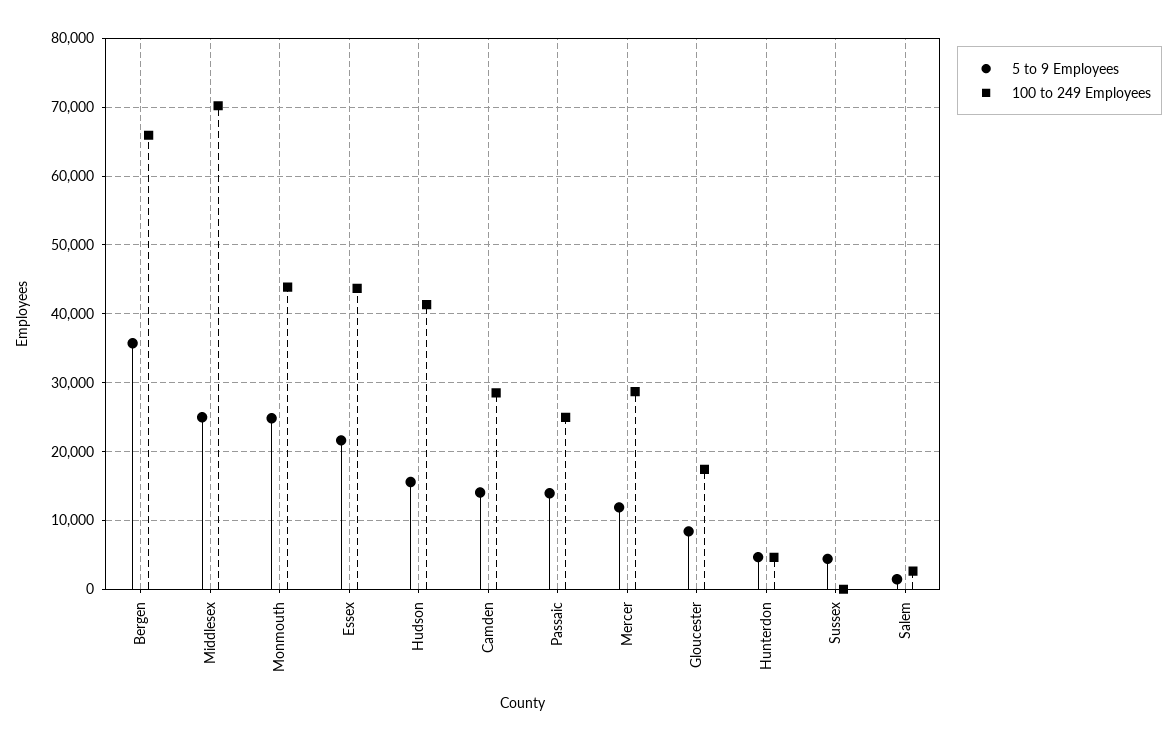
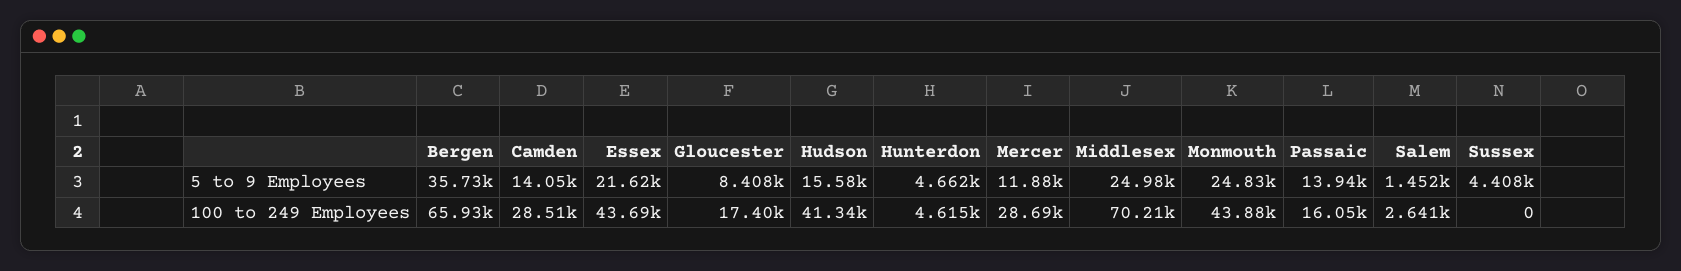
100 to 249 Employees, Passaic: 25000 -> 16050

